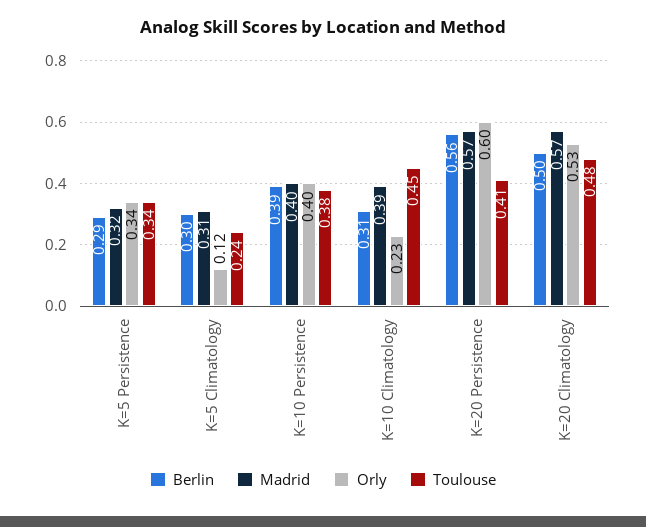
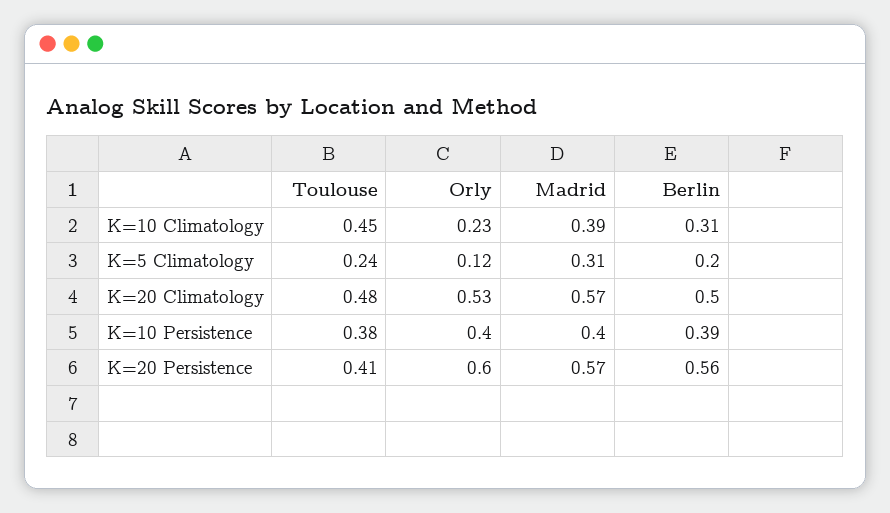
Berlin, K=5 Persistence: 0.29 -> none
Madrid, K=5 Persistence: 0.32 -> none
Orly, K=5 Persistence: 0.34 -> none
Toulouse, K=5 Persistence: 0.34 -> none
Berlin, K=5 Climatology: 0.3 -> 0.2

